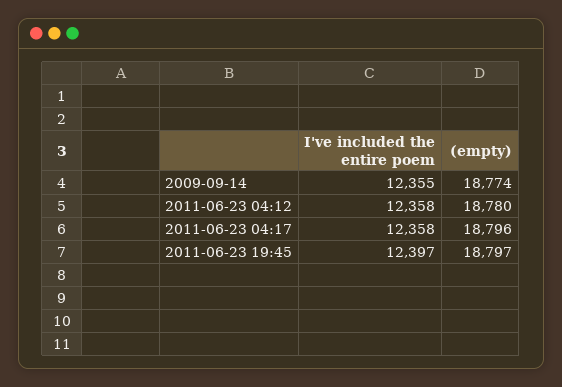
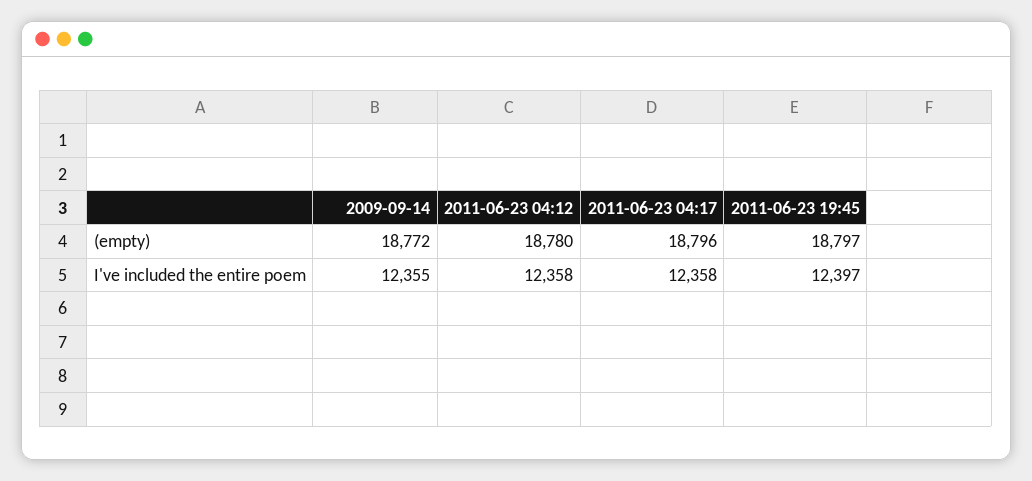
(empty), 2009-09-14: 18774 -> 18772

